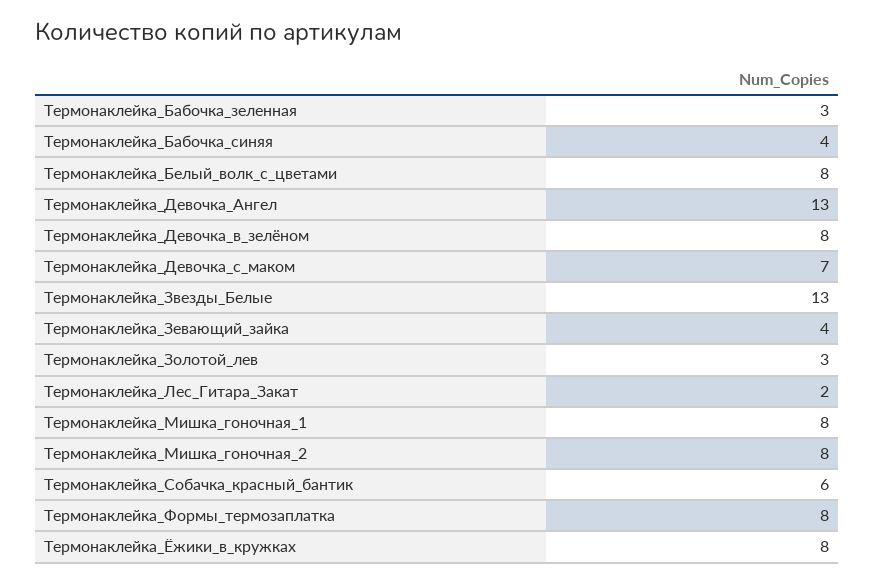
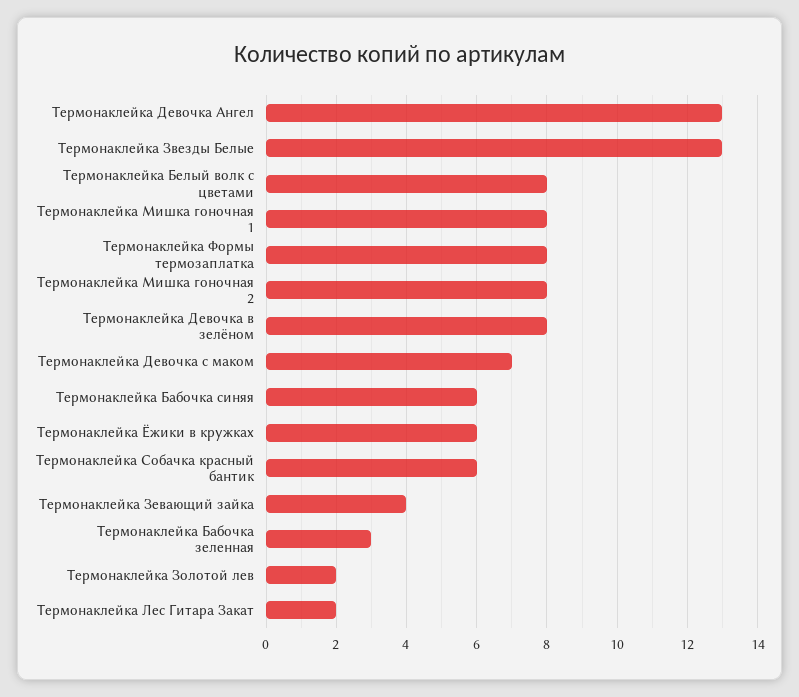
Термонаклейка_Бабочка_синяя: 4 -> 6
Термонаклейка_Золотой_лев: 3 -> 2
Термонаклейка_Ёжики_в_кружках: 8 -> 6

